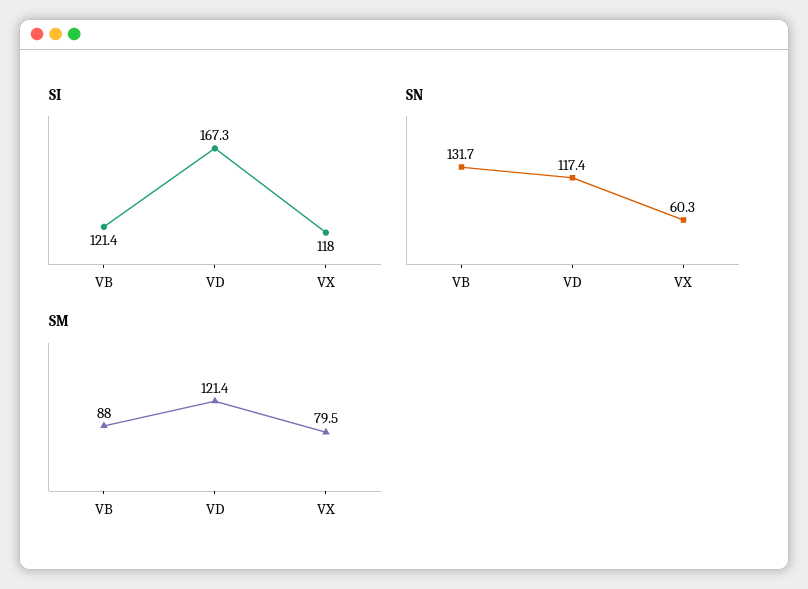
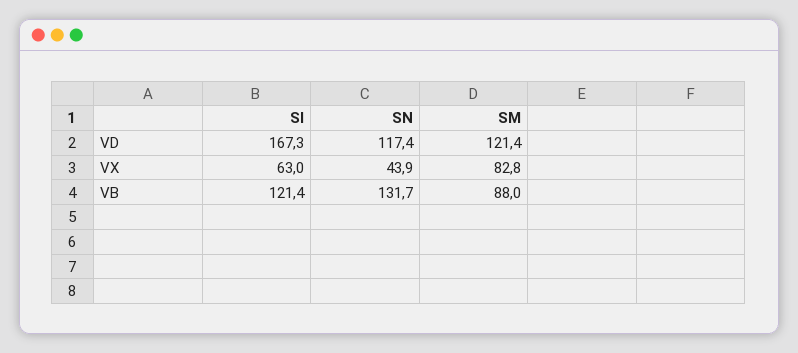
SI, VX: 118 -> 63
SN, VX: 60.3 -> 43.9
SM, VX: 79.5 -> 82.8

